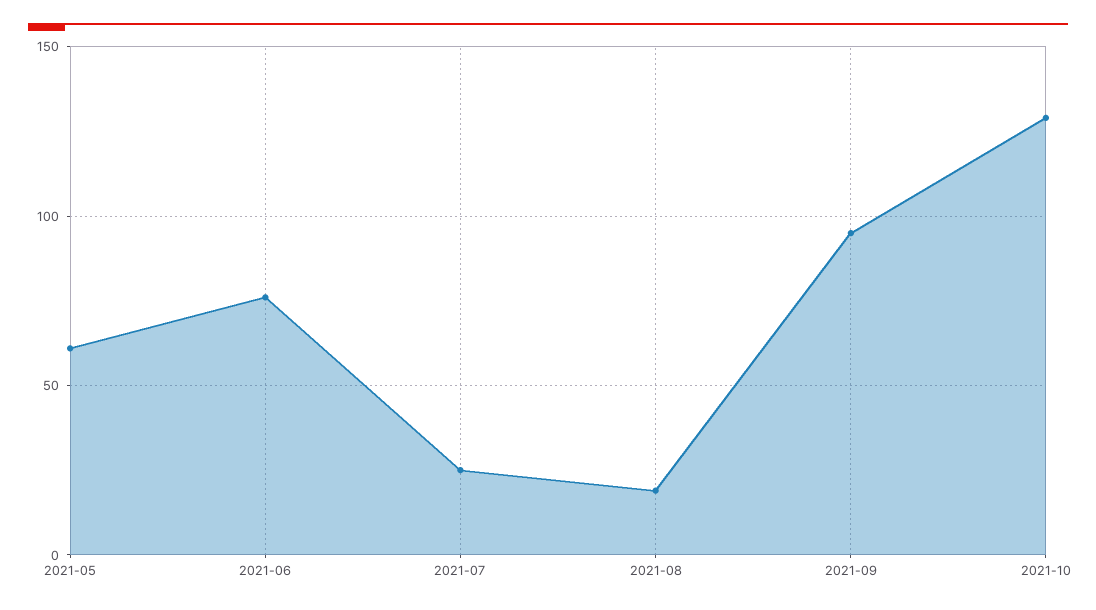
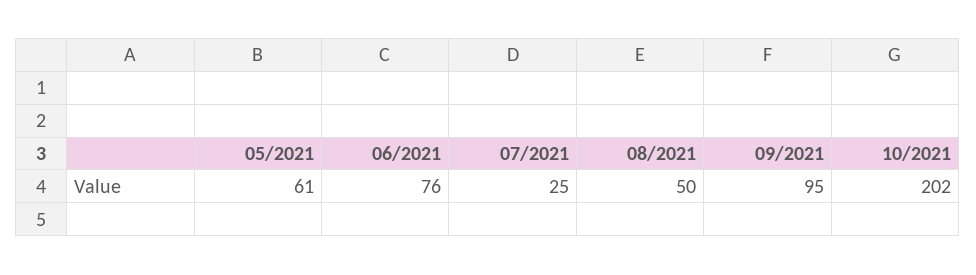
2021-08: 20 -> 50
2021-10: 130 -> 202

